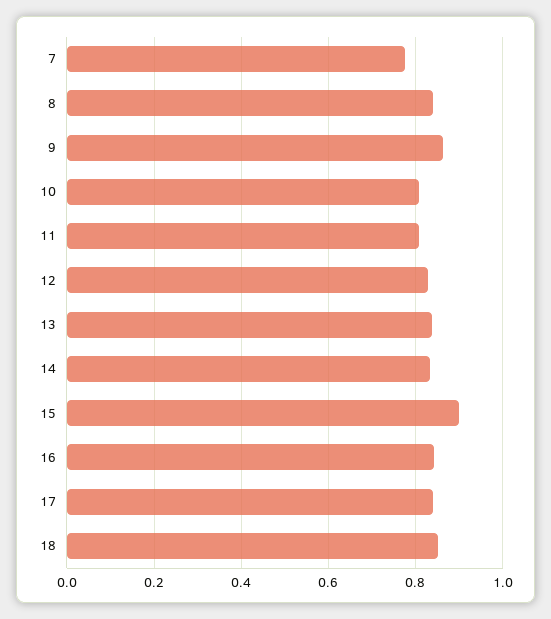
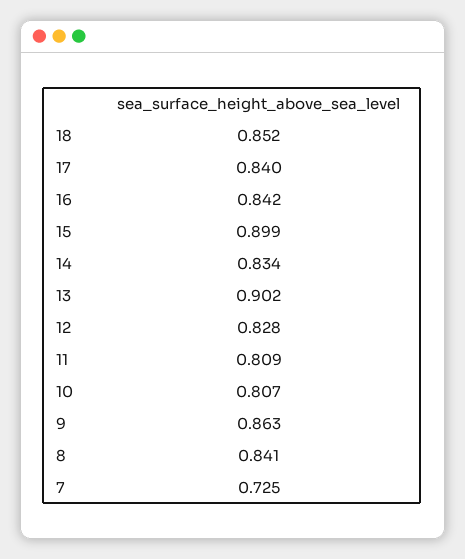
7: 0.78 -> 0.725
13: 0.84 -> 0.902

